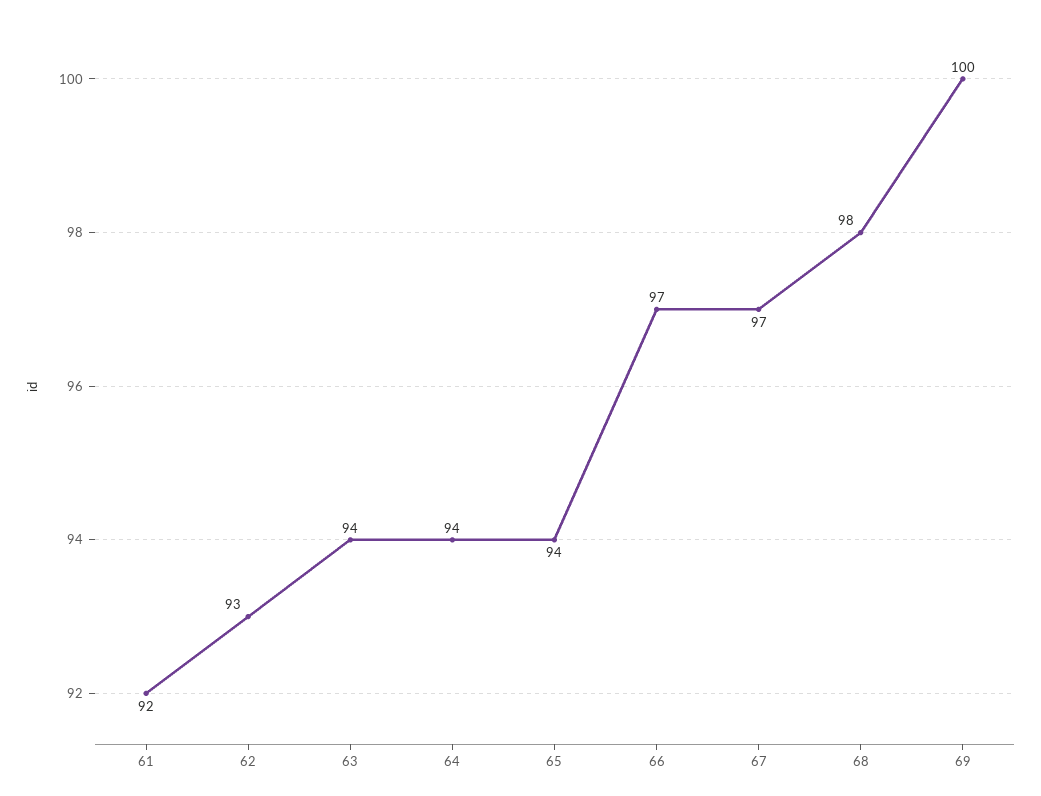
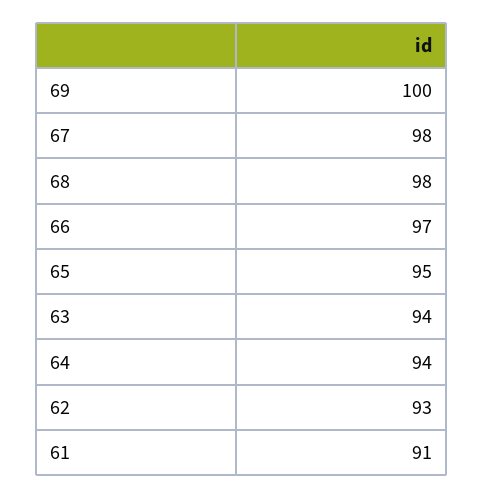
61: 92 -> 91
65: 94 -> 95
67: 97 -> 98

